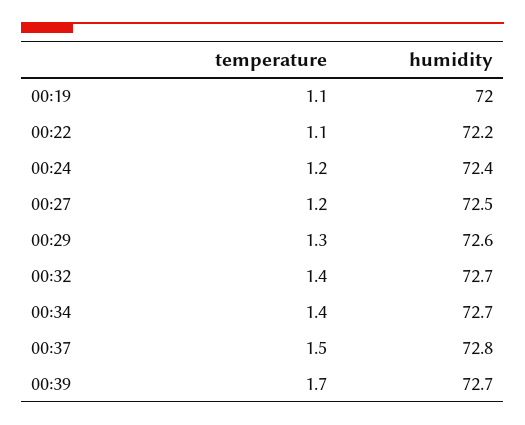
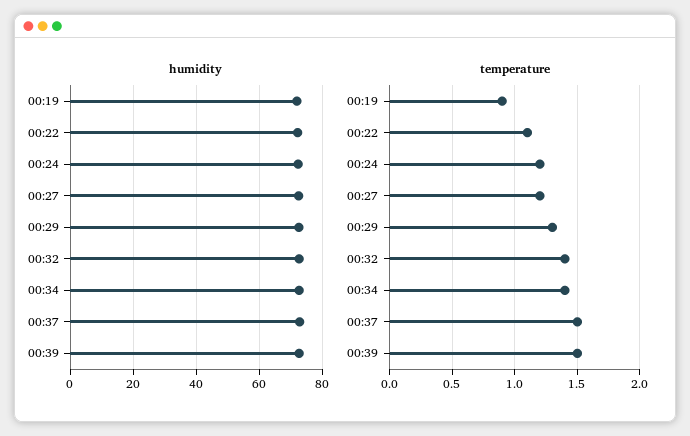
temperature, 00:19: 1.1 -> 0.9
temperature, 00:39: 1.7 -> 1.5

